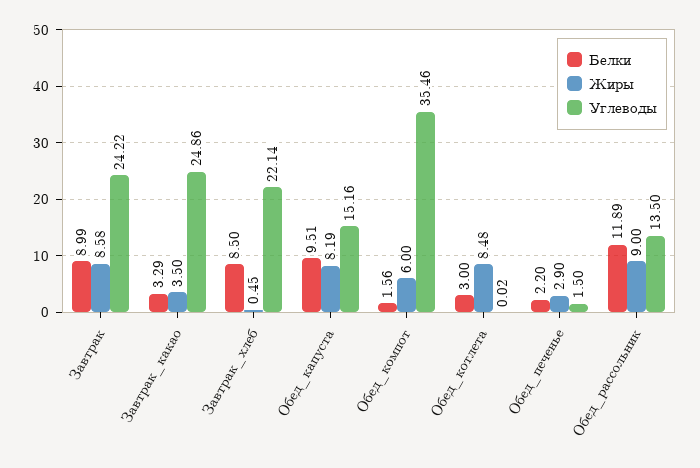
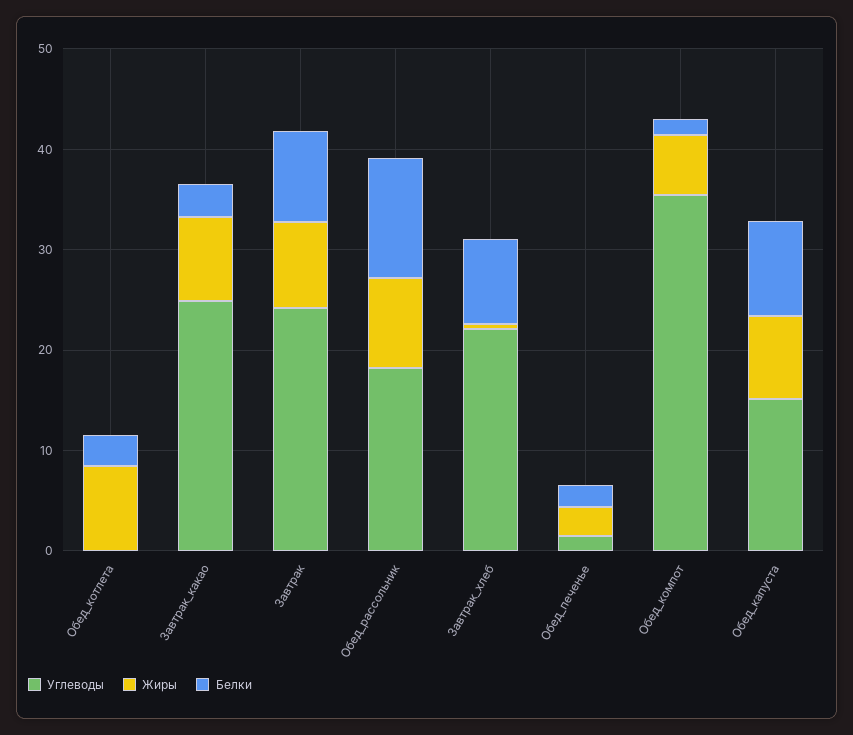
Жиры, Завтрак_какао: 3.5 -> 8
Углеводы, Обед_рассольник: 13.5 -> 18

